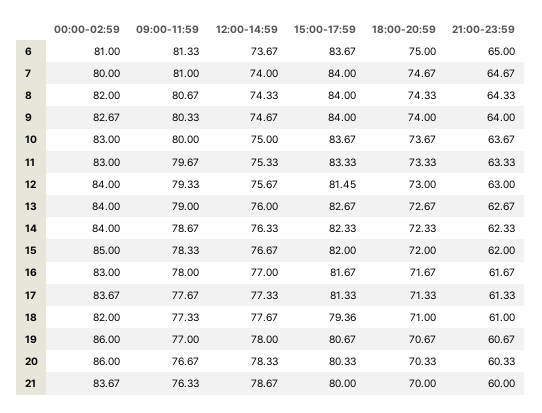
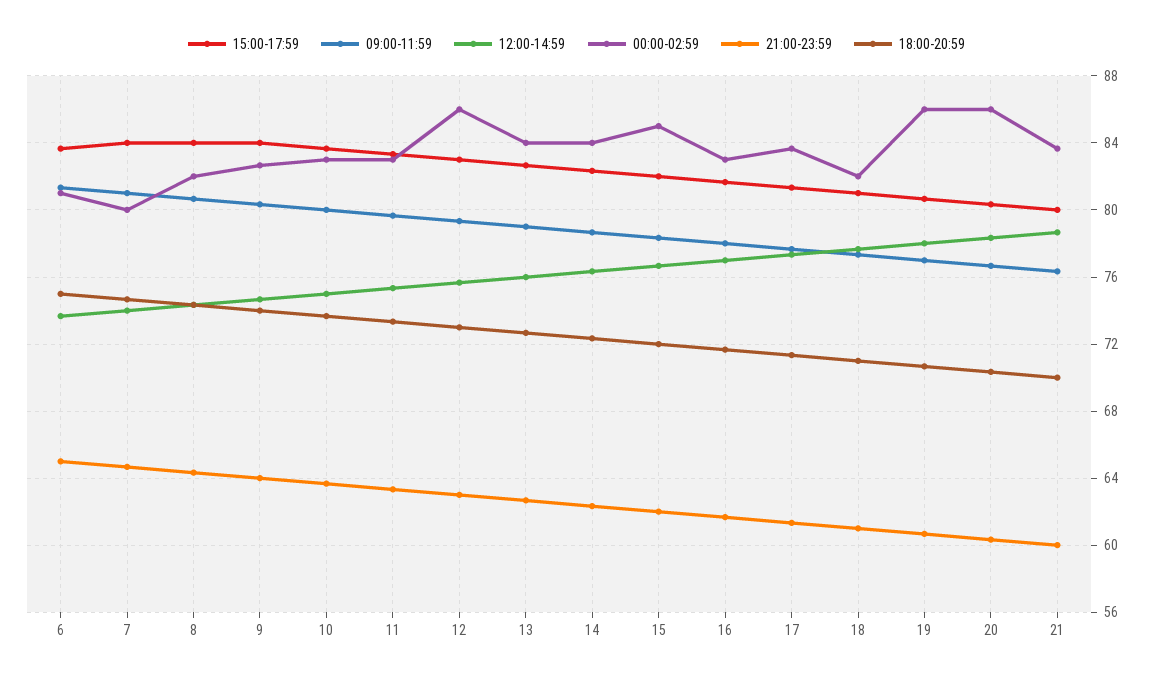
00:00-02:59, 12: 84 -> 86
15:00-17:59, 12: 81.45 -> 83
15:00-17:59, 18: 79.36 -> 81

